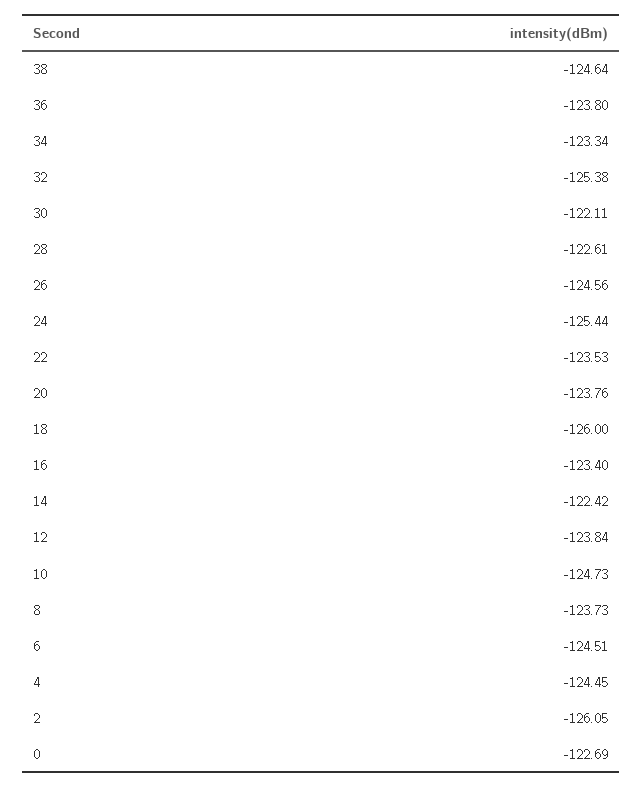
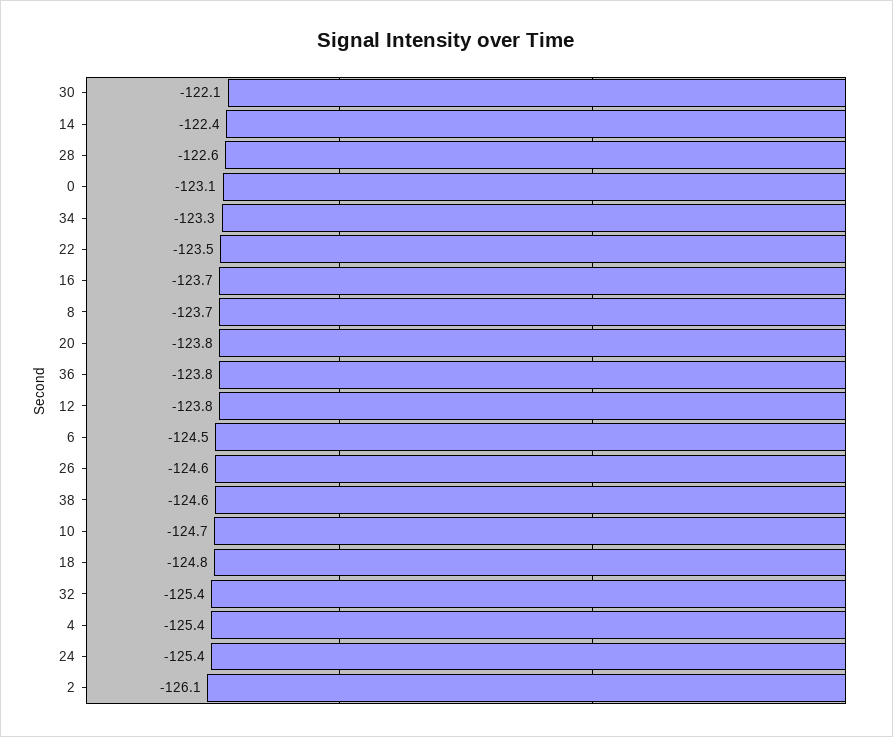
18: -126 -> -124.8
16: -123.4 -> -123.7
4: -124.45 -> -125.4
0: -122.69 -> -123.1

